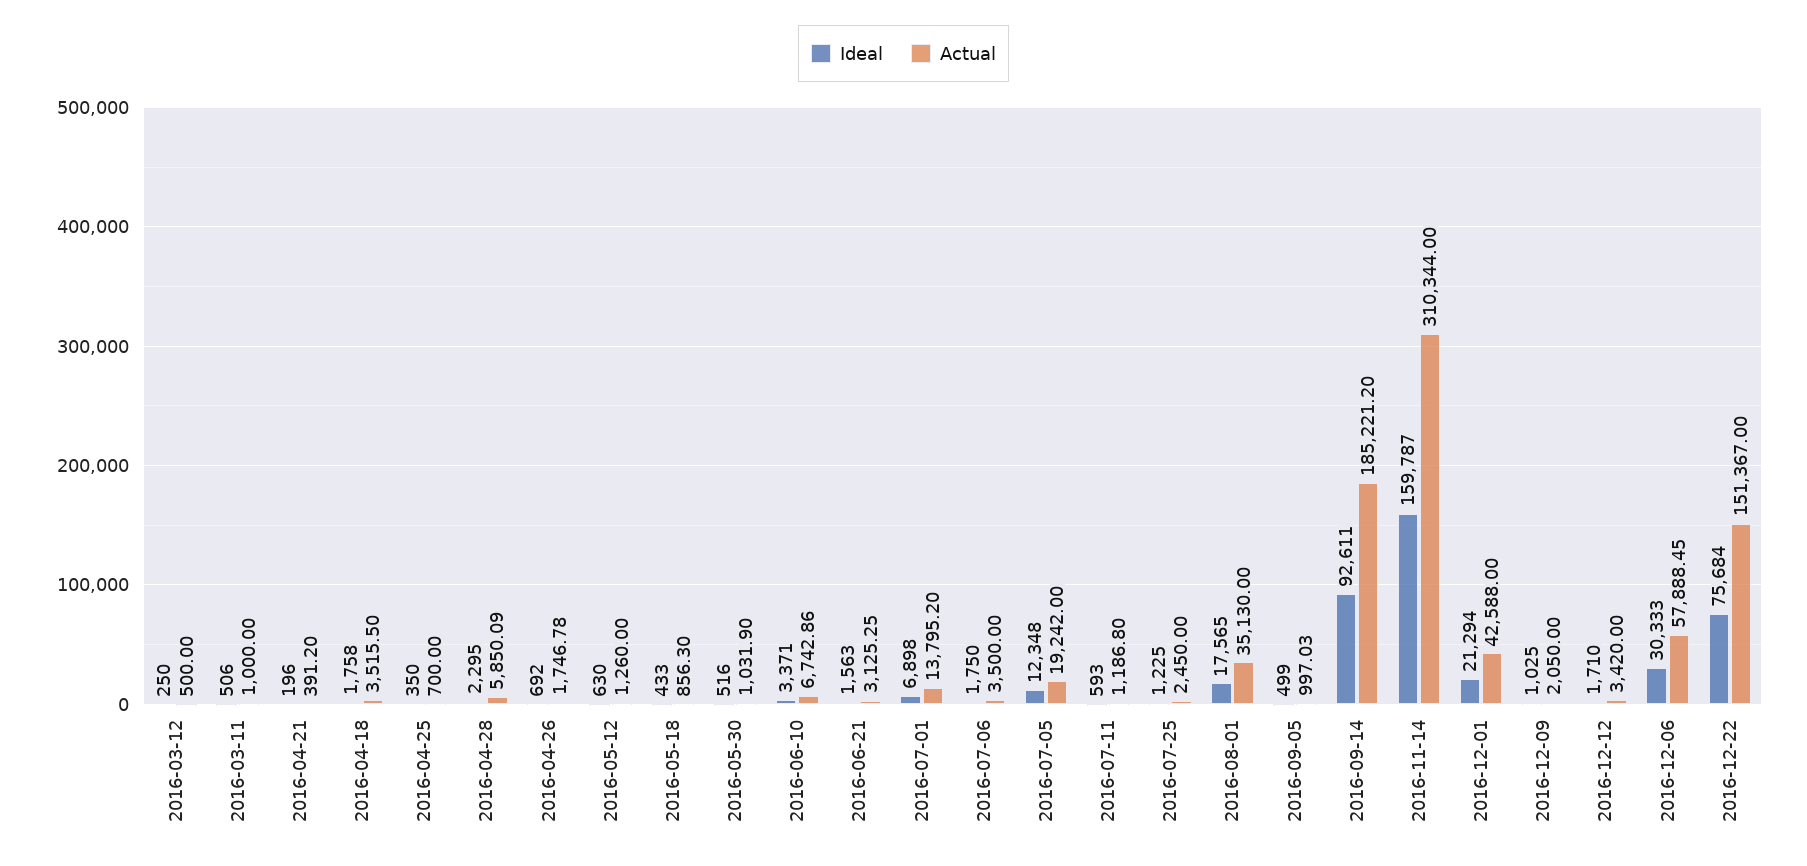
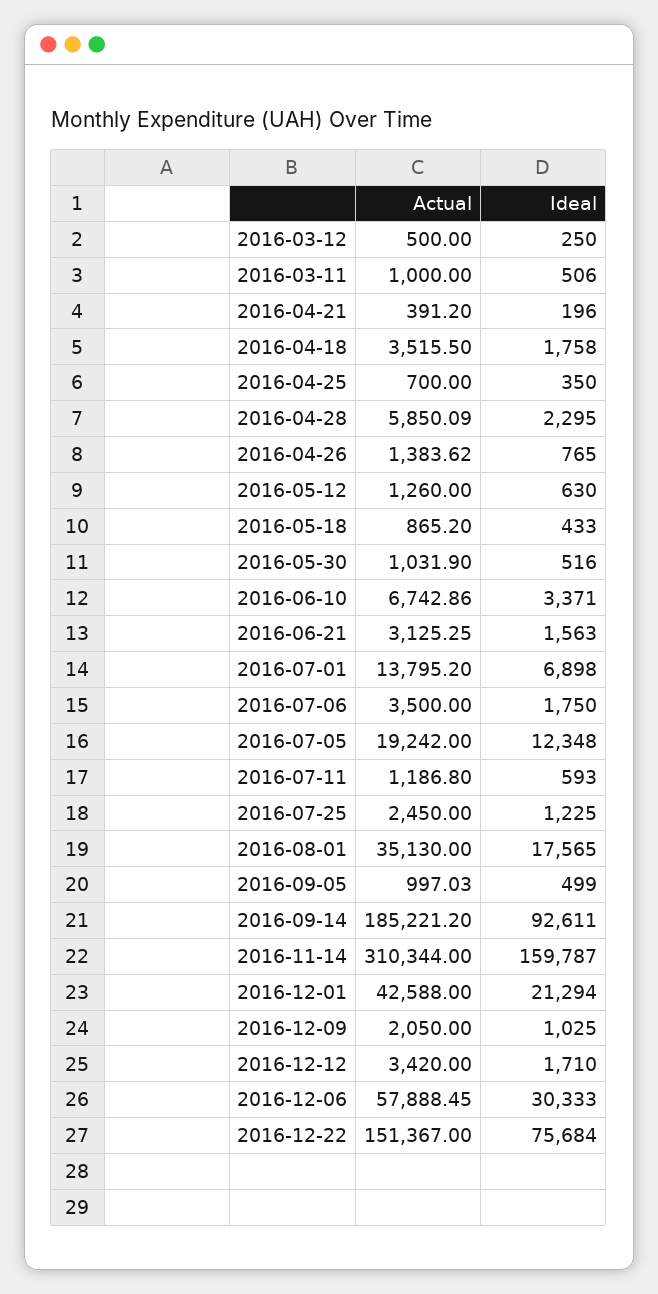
Ideal, 2016-04-26: 692 -> 765
Actual, 2016-04-26: 1746.78 -> 1383.62
Actual, 2016-05-18: 856.3 -> 865.2

